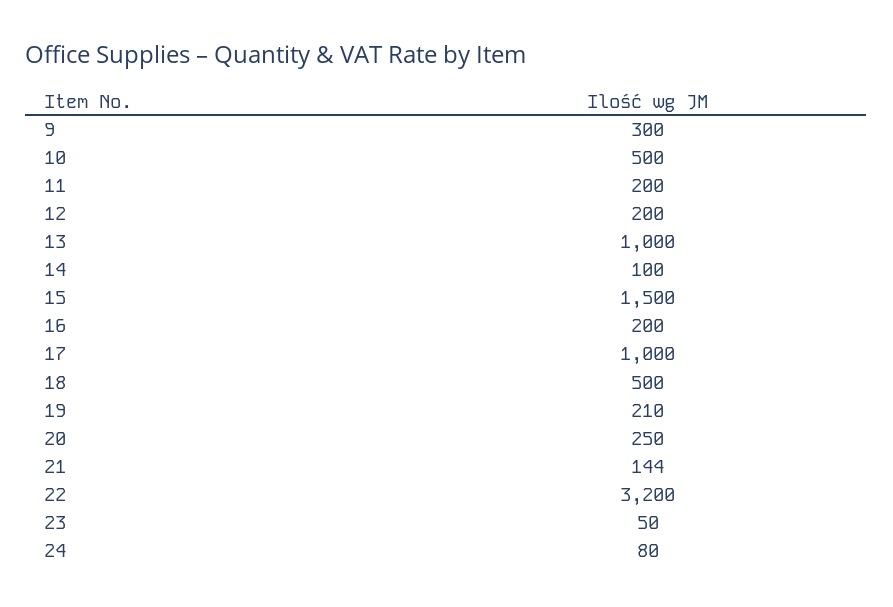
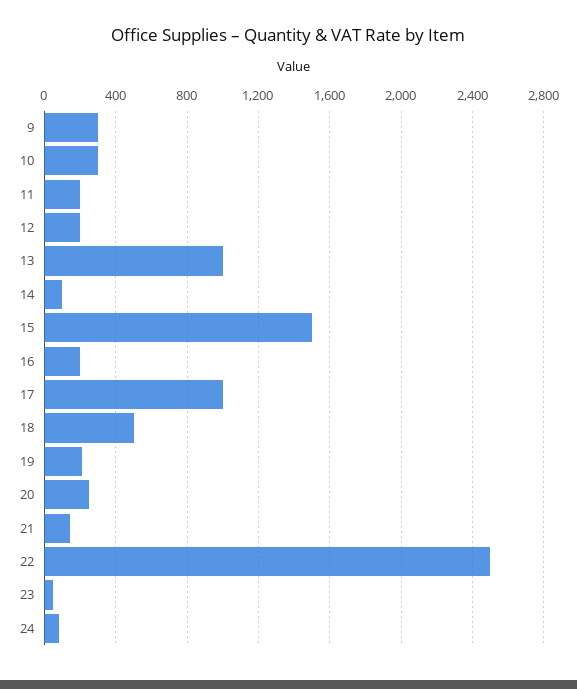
10: 500 -> 300
22: 3200 -> 2500

